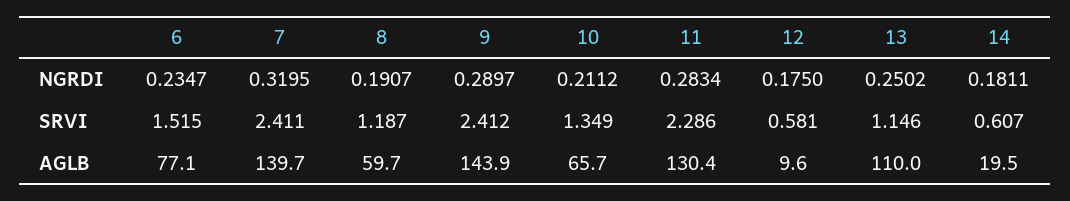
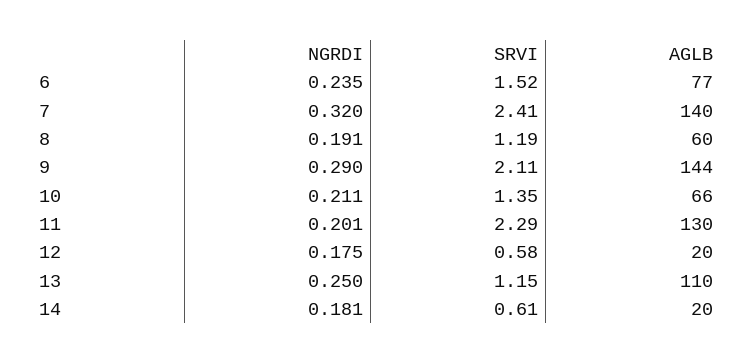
11, NGRDI: 0.2834 -> 0.201
9, SRVI: 2.412 -> 2.11
12, AGLB: 9.6 -> 20

